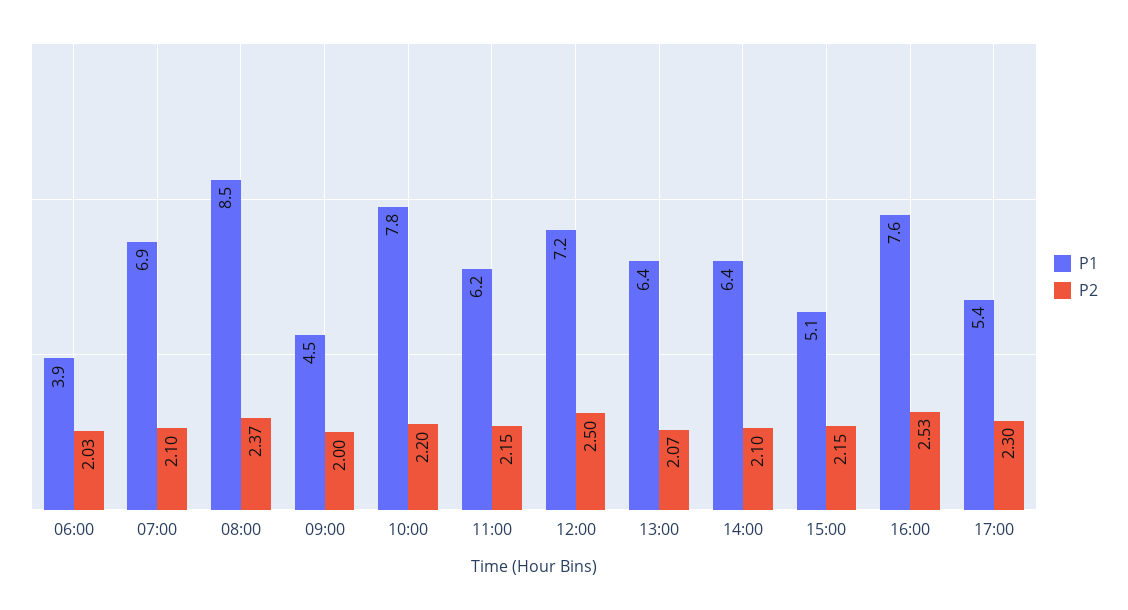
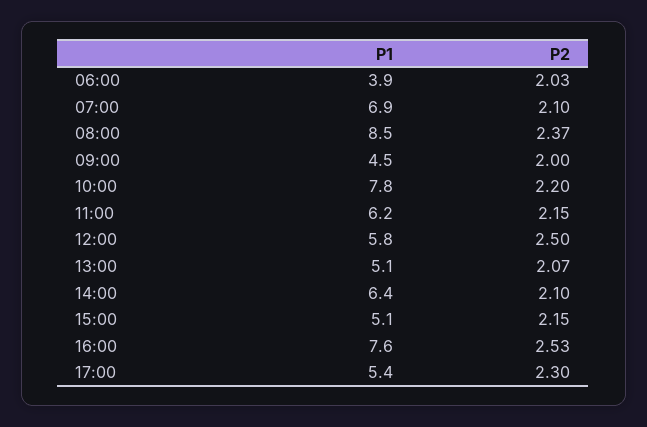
P1, 12:00: 7.2 -> 5.8
P1, 13:00: 6.4 -> 5.1

